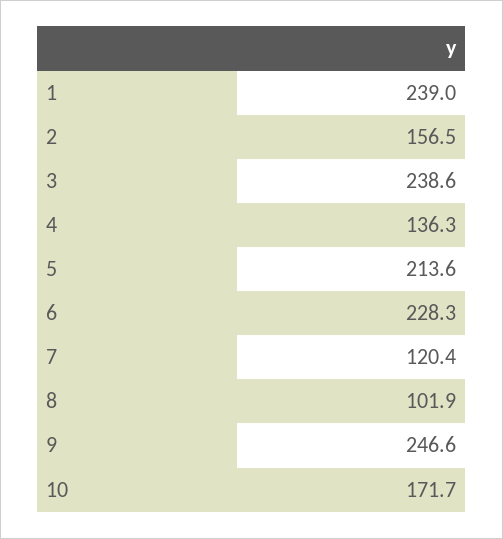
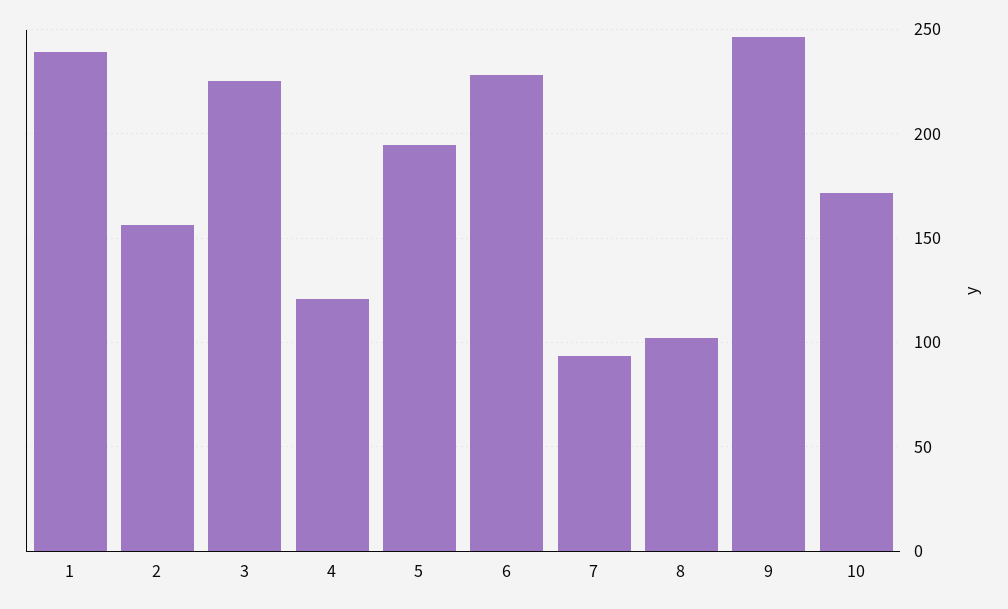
3: 238.6 -> 225
4: 136.3 -> 120
5: 213.6 -> 195
7: 120.4 -> 95

